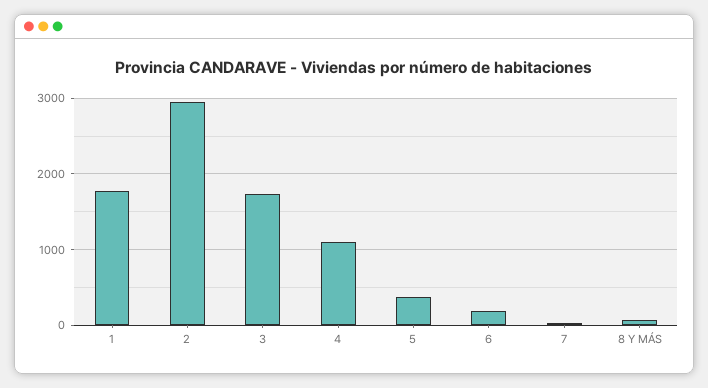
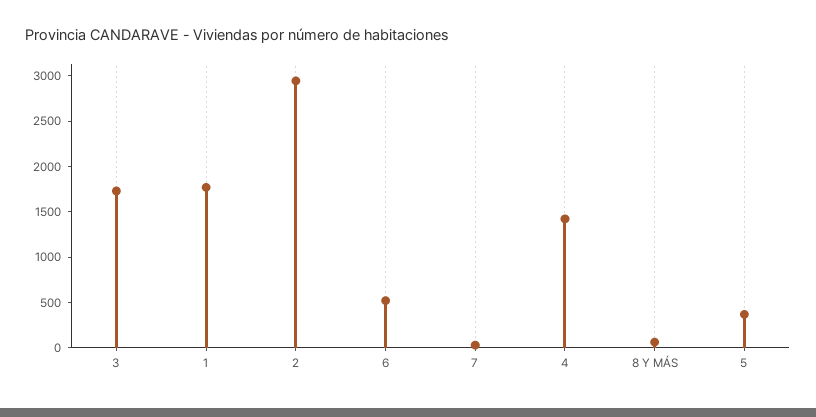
4: 1100 -> 1400
6: 200 -> 500

